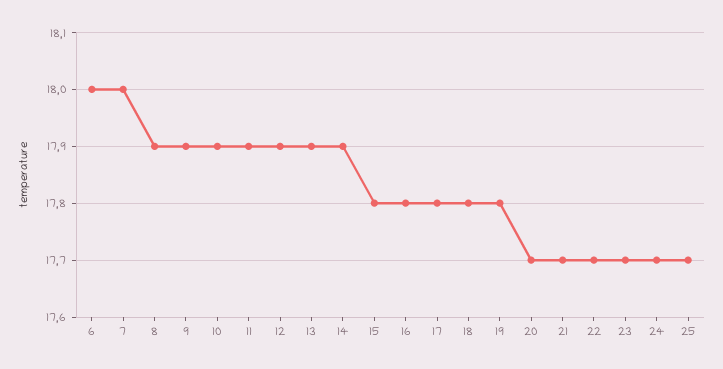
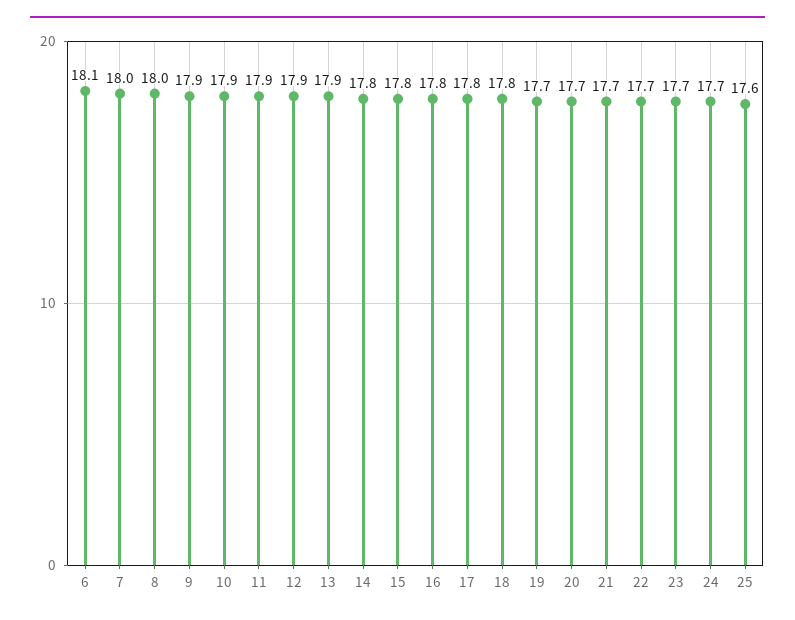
6: 18 -> 18.1
8: 17.9 -> 18
14: 17.9 -> 17.8
19: 17.8 -> 17.7
25: 17.7 -> 17.6

